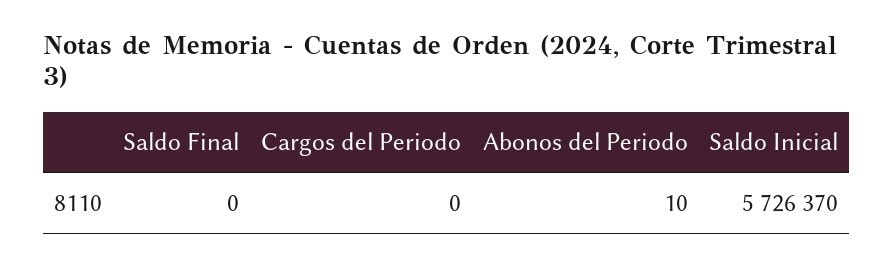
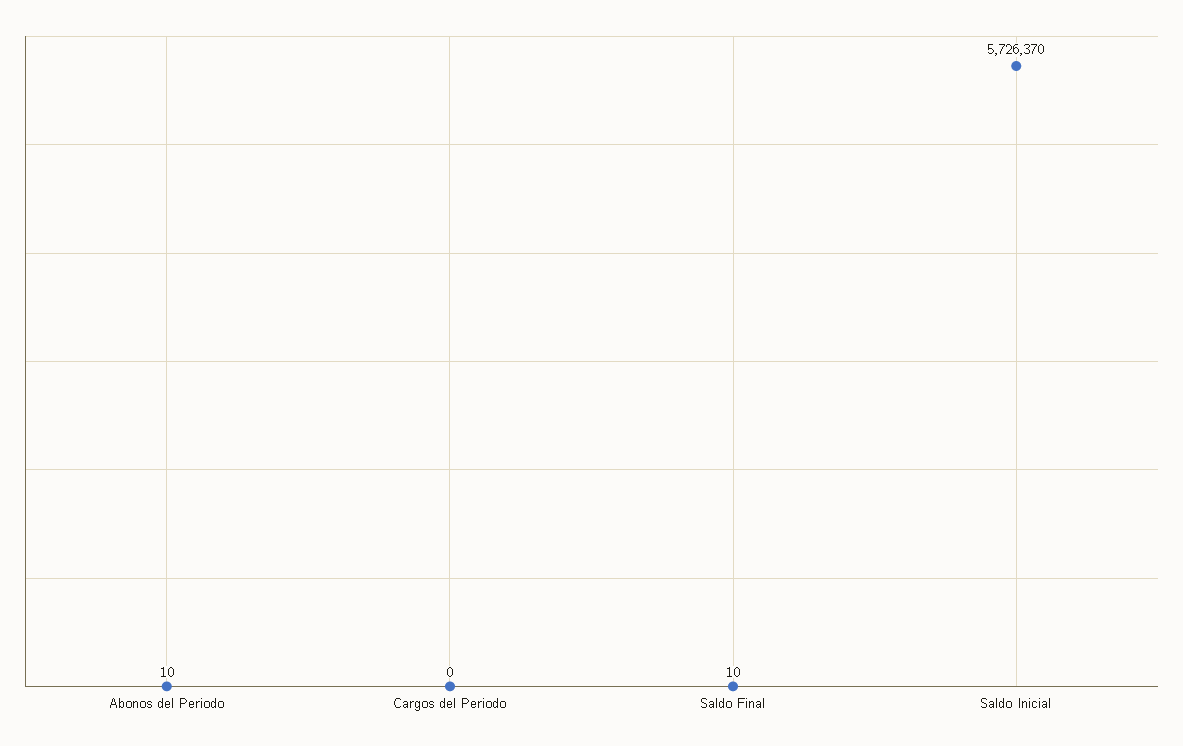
Saldo Final: 0 -> 10

